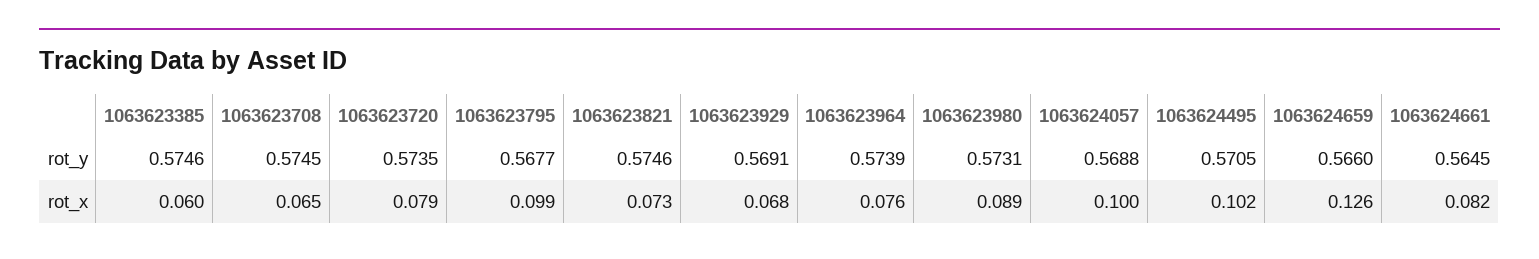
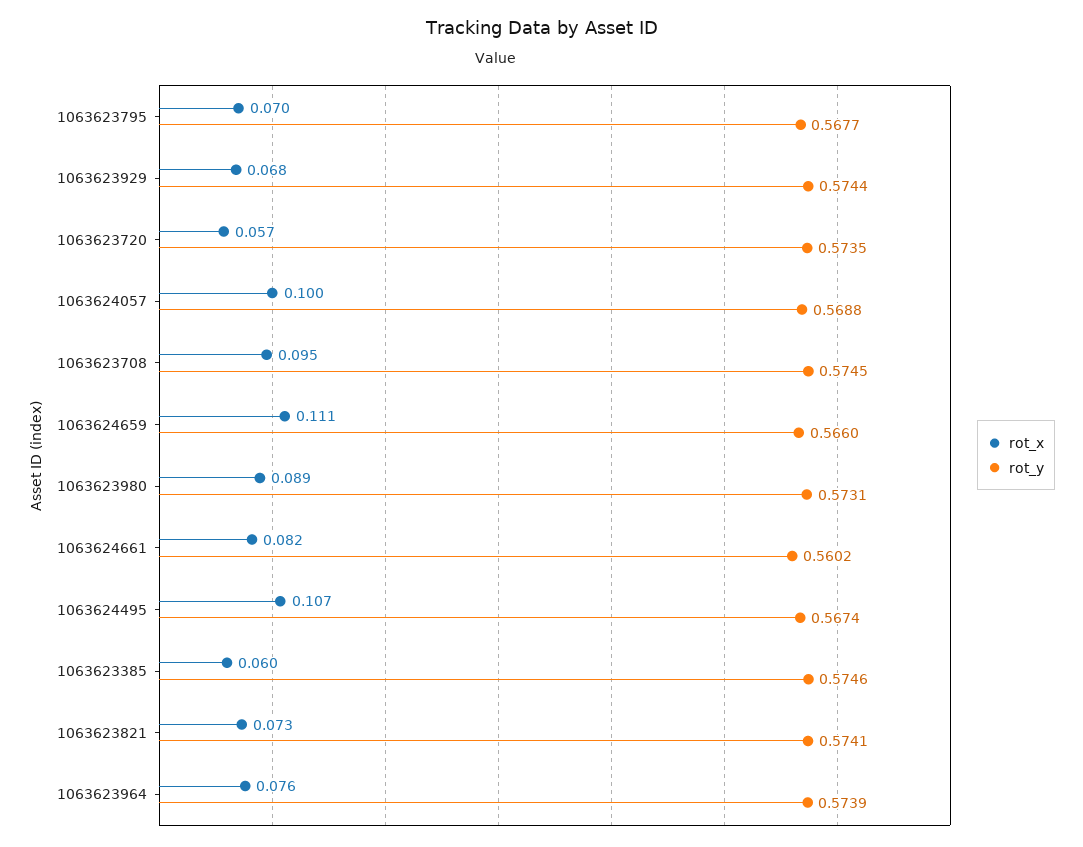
rot_y, 1063623821: 0.5746 -> 0.5741
rot_y, 1063623929: 0.5691 -> 0.5744
rot_y, 1063624495: 0.5705 -> 0.5674
rot_y, 1063624661: 0.5645 -> 0.5602
rot_x, 1063623708: 0.065 -> 0.095
rot_x, 1063623720: 0.079 -> 0.057
rot_x, 1063623795: 0.099 -> 0.07
rot_x, 1063624495: 0.102 -> 0.107
rot_x, 1063624659: 0.126 -> 0.111

